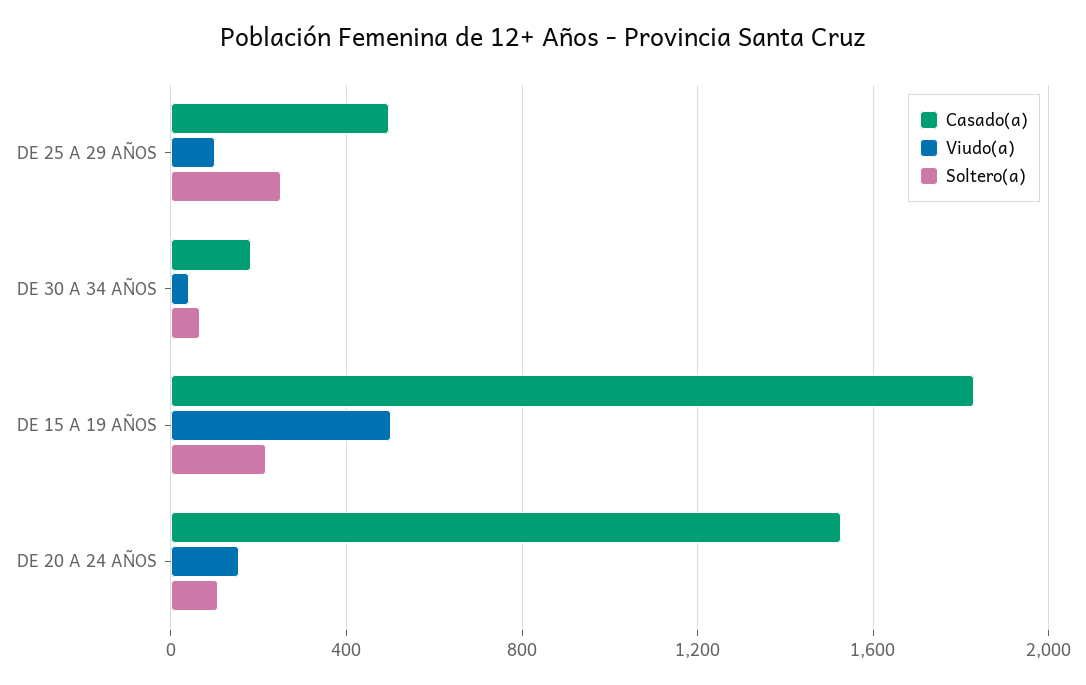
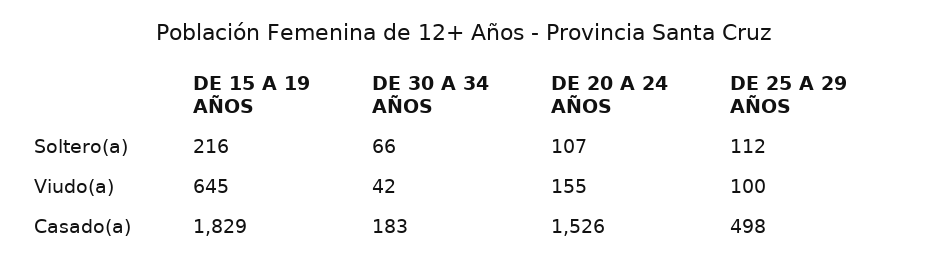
Soltero(a), DE 25 A 29 AÑOS: 250 -> 112
Viudo(a), DE 15 A 19 AÑOS: 500 -> 645

